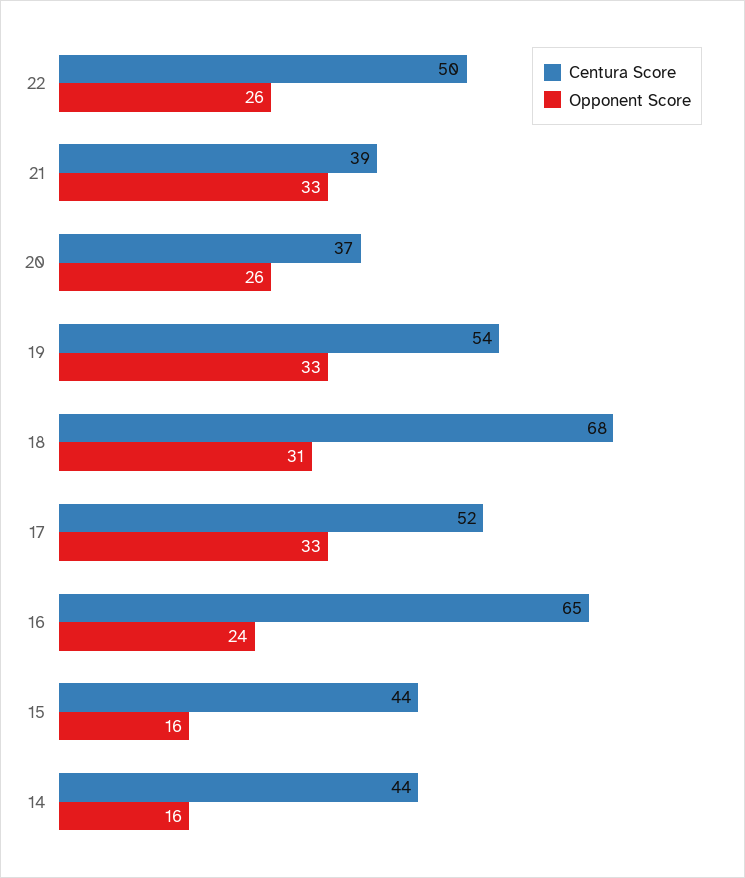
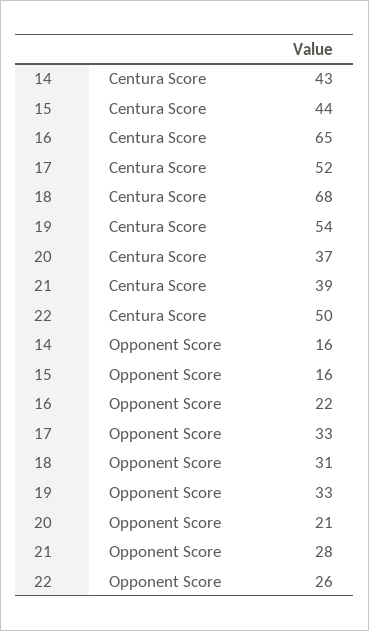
Opponent Score, 21: 33 -> 28
Opponent Score, 20: 26 -> 21
Opponent Score, 16: 24 -> 22
Centura Score, 14: 44 -> 43

